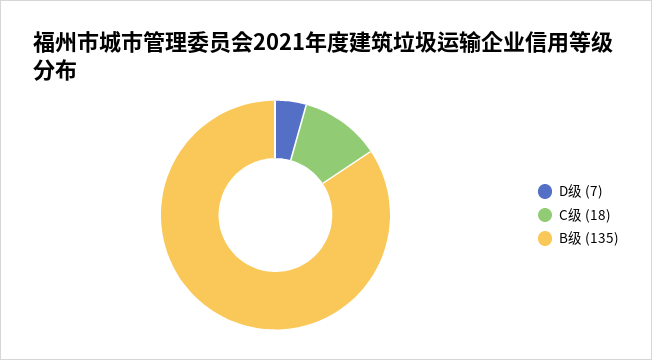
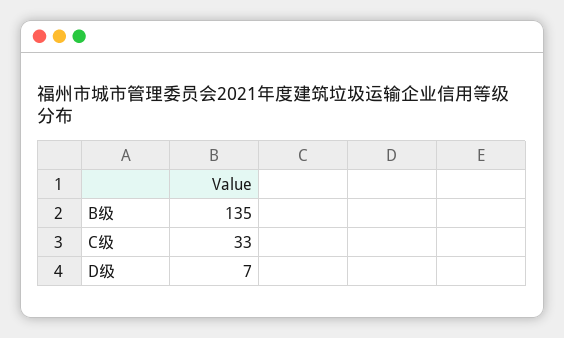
C级: 18 -> 33

